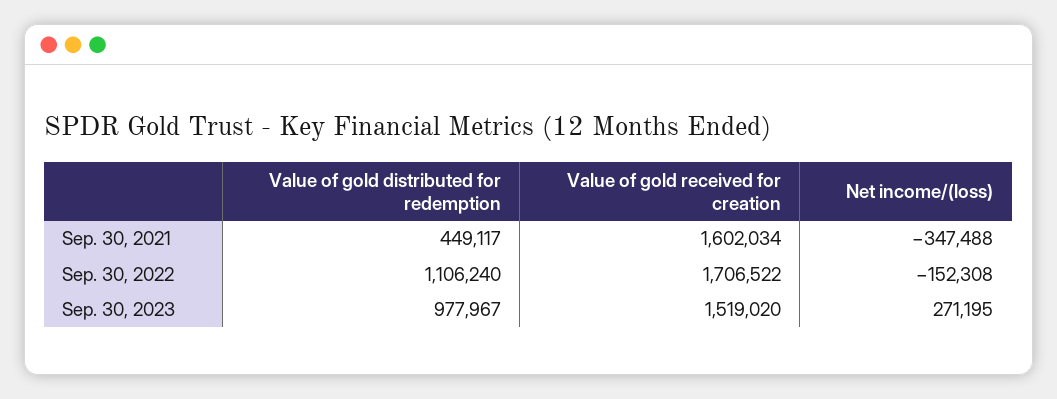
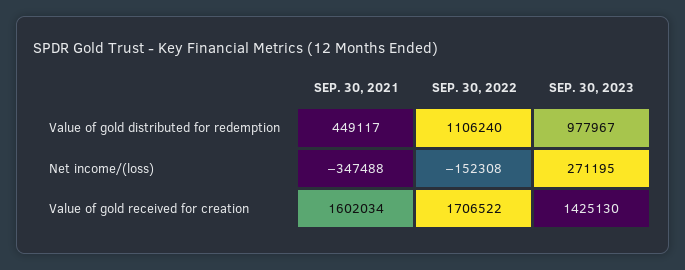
Value of gold received for creation, Sep. 30, 2023: 1519020 -> 1425130

